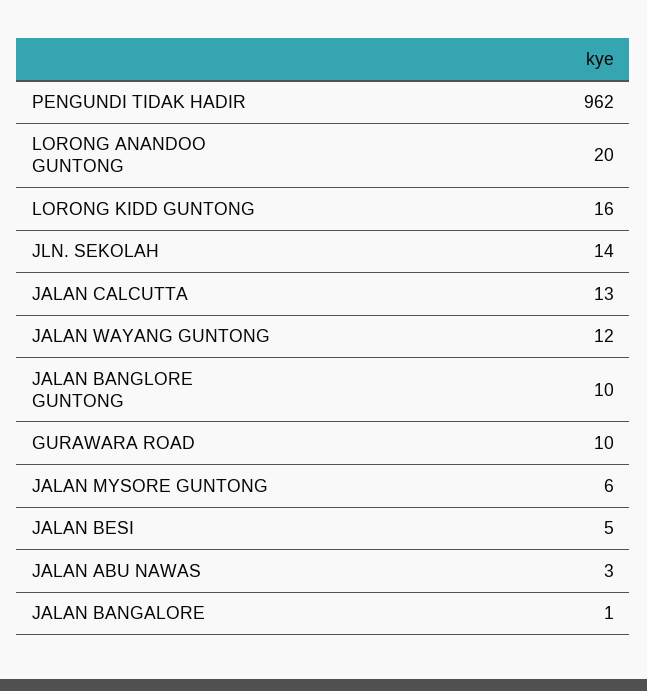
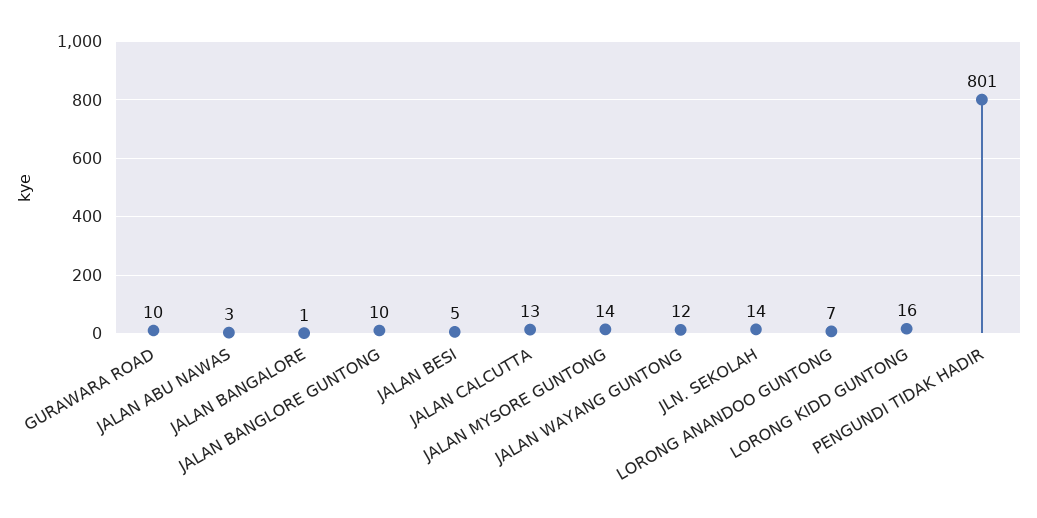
PENGUNDI TIDAK HADIR: 962 -> 801
LORONG ANANDOO GUNTONG: 20 -> 7
JALAN MYSORE GUNTONG: 6 -> 14

